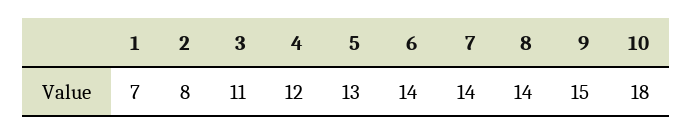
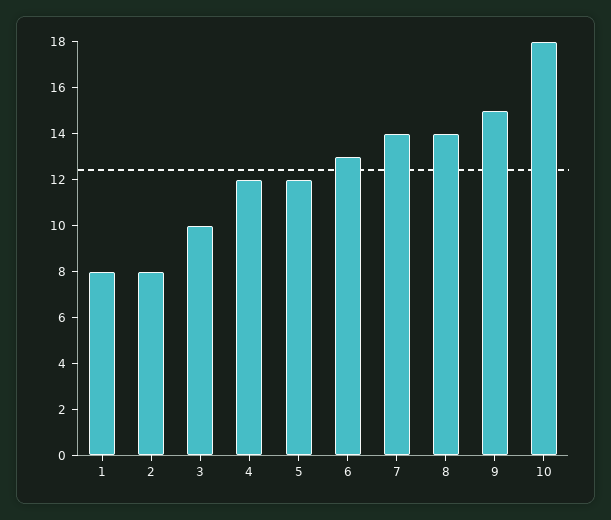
1: 7 -> 8
3: 11 -> 10
5: 13 -> 12
6: 14 -> 13

